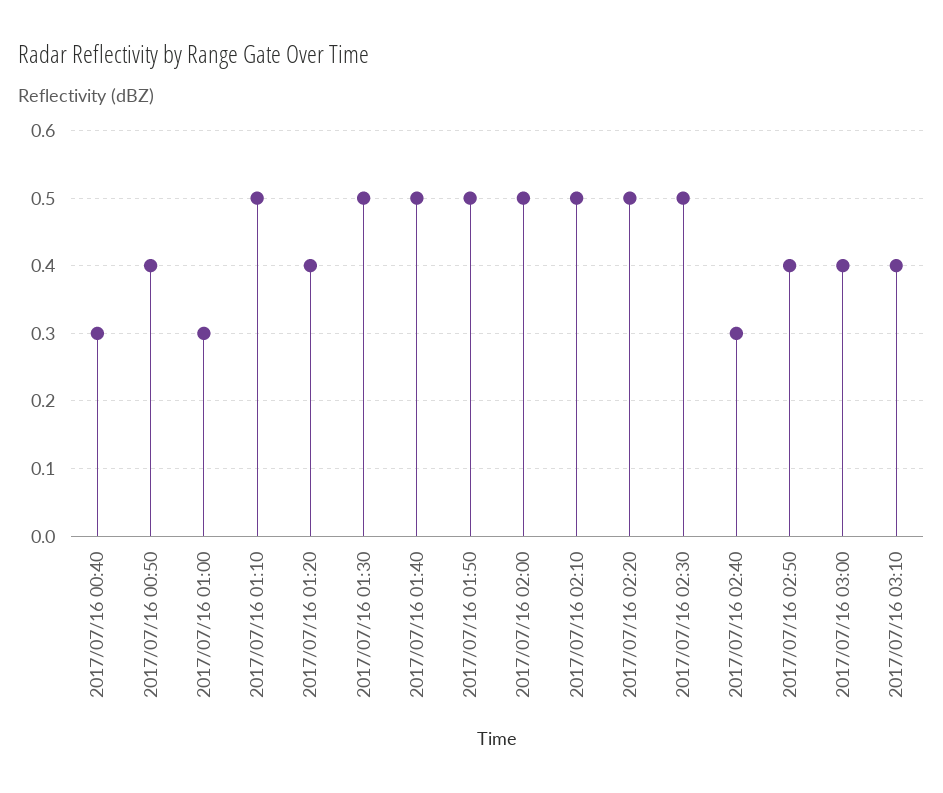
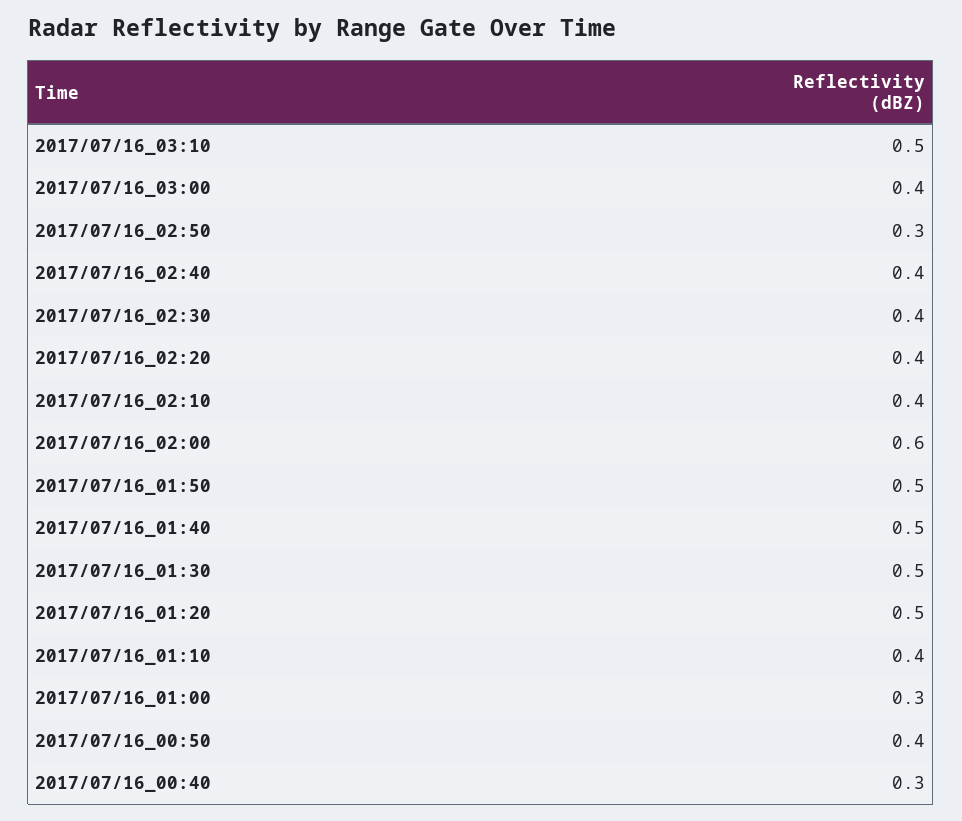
2017/07/16 01:10: 0.5 -> 0.4
2017/07/16 01:20: 0.4 -> 0.5
2017/07/16 02:00: 0.5 -> 0.6
2017/07/16 02:10: 0.5 -> 0.4
2017/07/16 02:20: 0.5 -> 0.4
2017/07/16 02:30: 0.5 -> 0.4
2017/07/16 02:40: 0.3 -> 0.4
2017/07/16 02:50: 0.4 -> 0.3
2017/07/16 03:10: 0.4 -> 0.5

